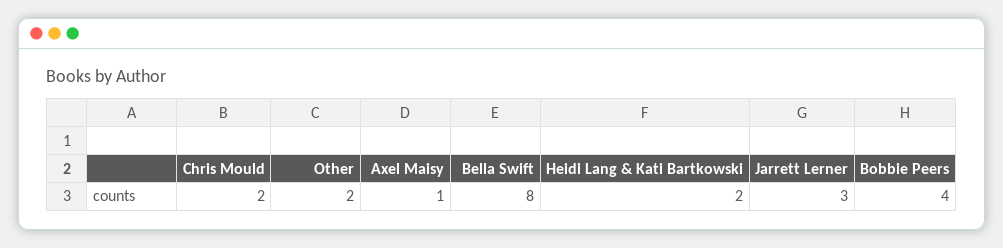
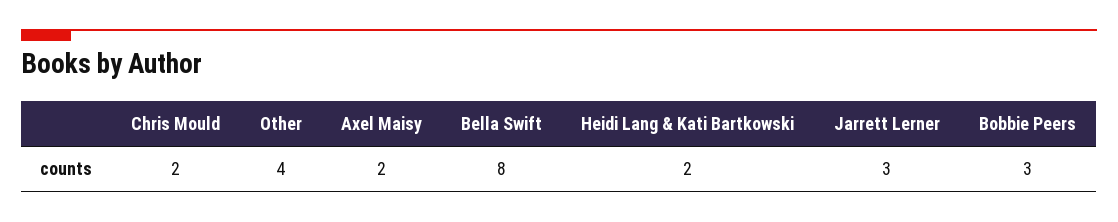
Other: 2 -> 4
Axel Maisy: 1 -> 2
Bobbie Peers: 4 -> 3

